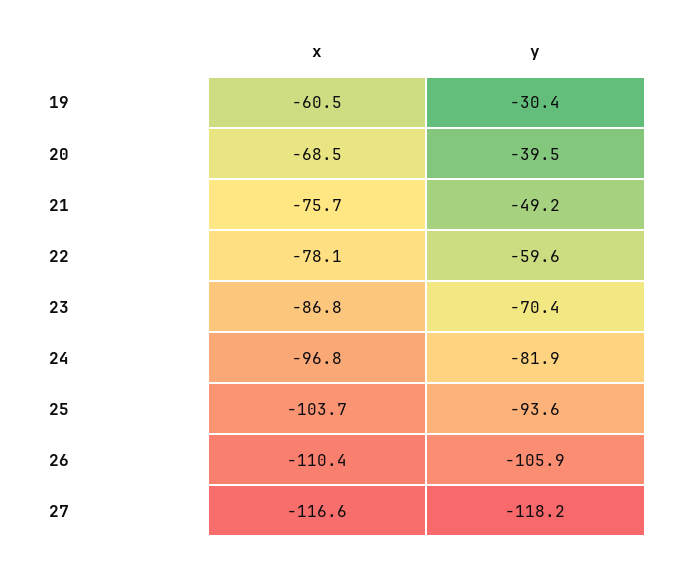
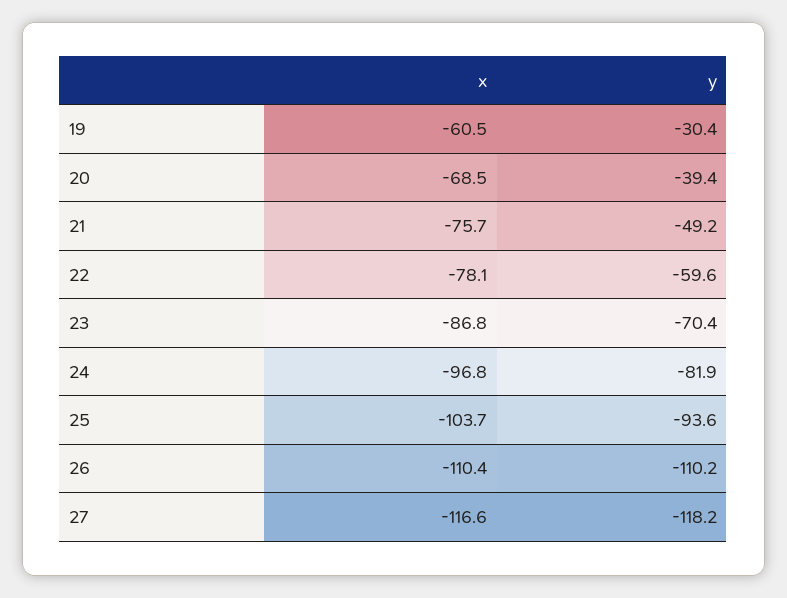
y, 20: -39.5 -> -39.4
y, 26: -105.9 -> -110.2

